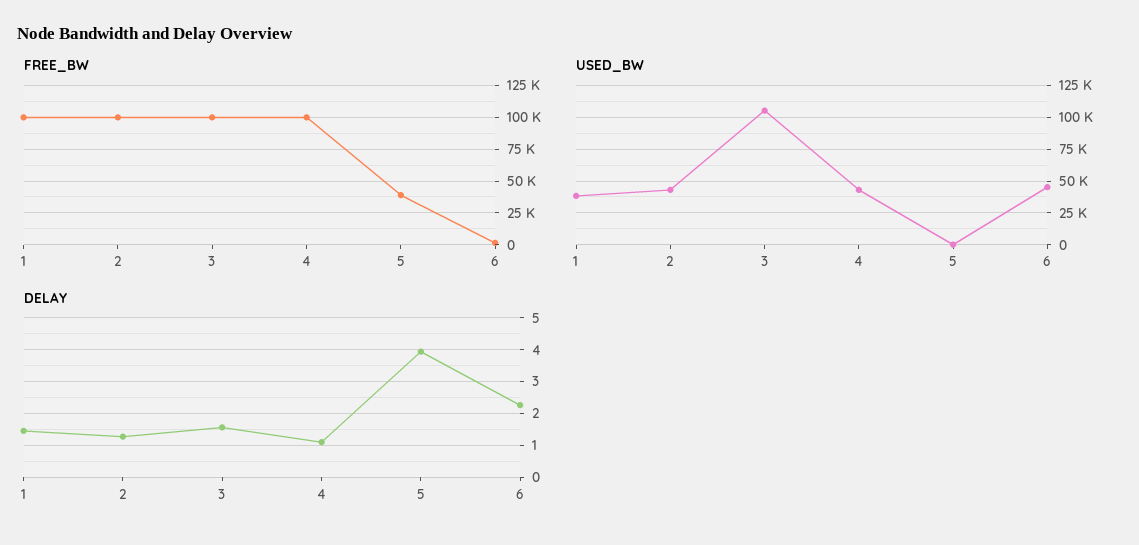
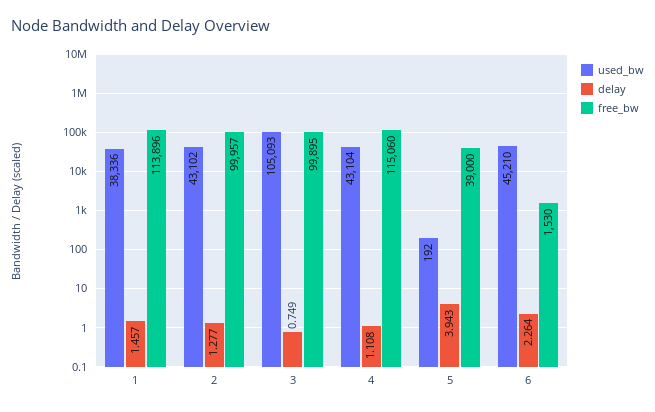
FREE_BW, 1: 100000 -> 113896
FREE_BW, 4: 100000 -> 115060
DELAY, 3: 1.6 -> 0.749

